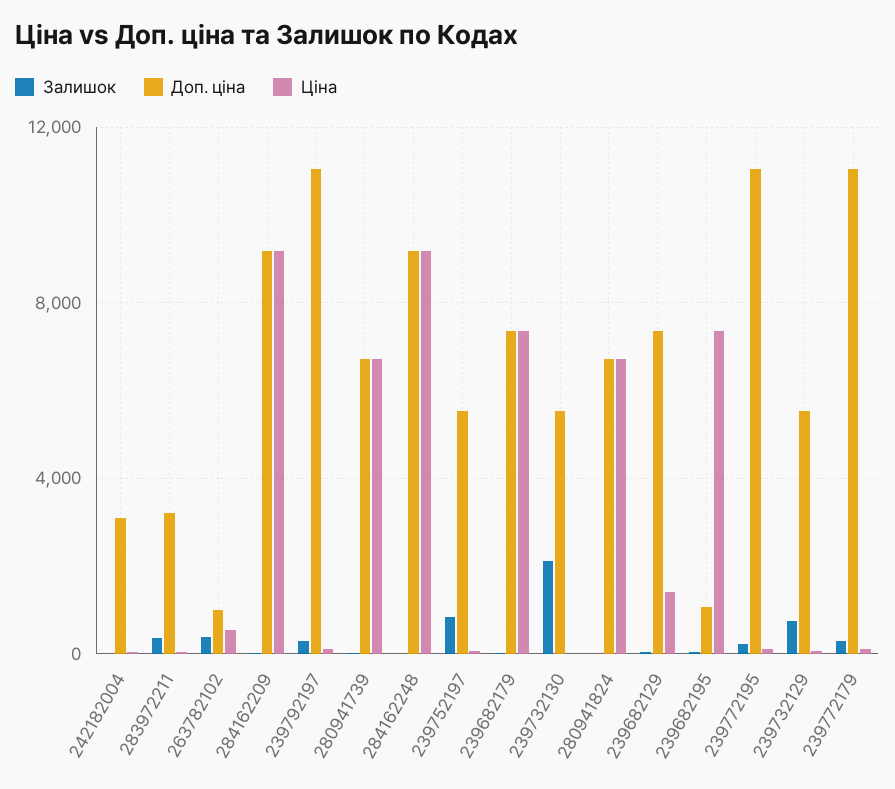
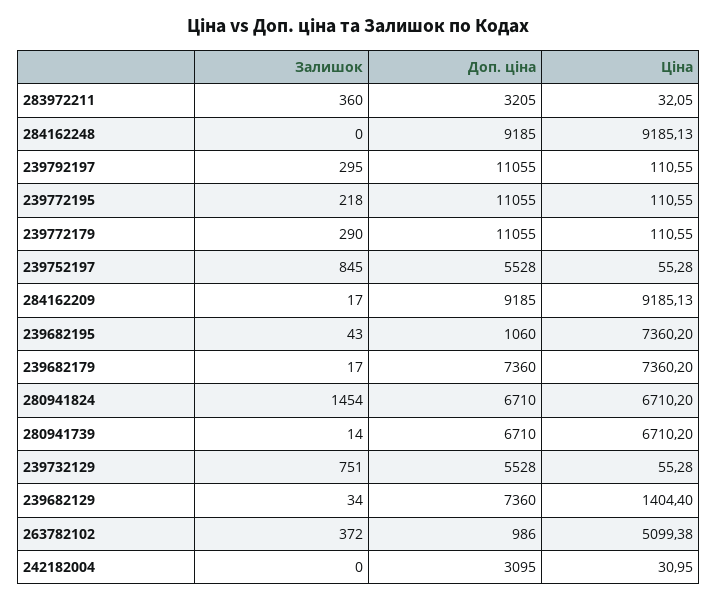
Ціна, 263782102: 500 -> 5099.38
Залишок, 239732130: 2000 -> none
Доп. ціна, 239732130: 5500 -> none
Ціна, 239732130: 0 -> none
Залишок, 280941824: 0 -> 1454

